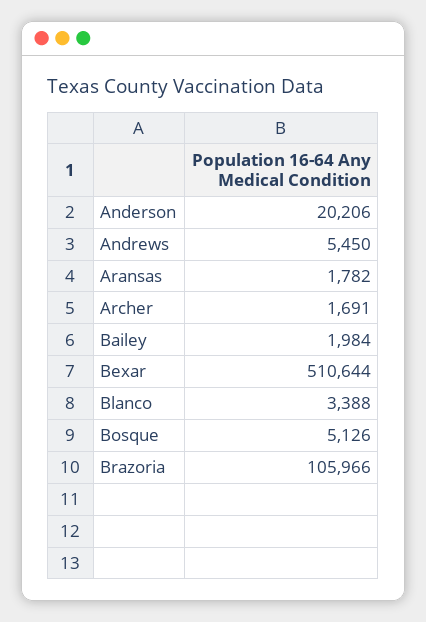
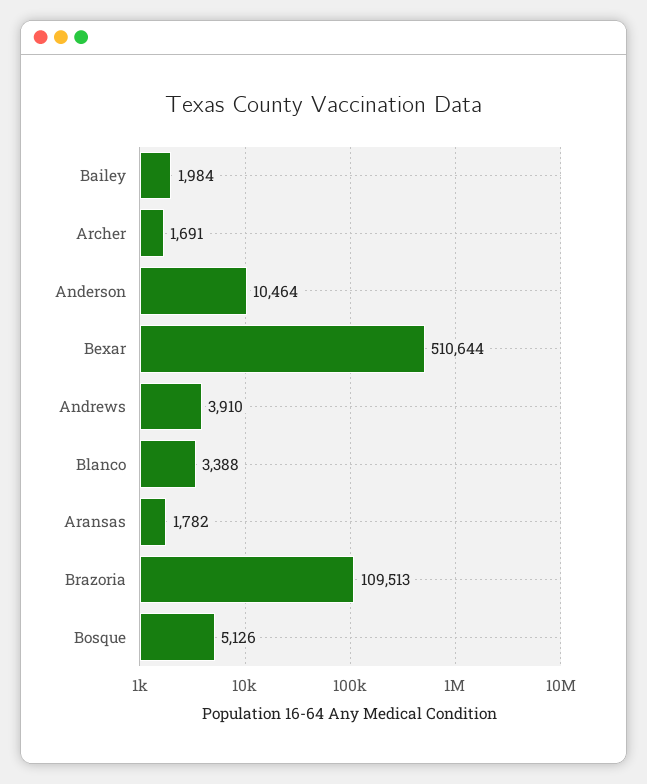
Anderson: 20206 -> 10464
Andrews: 5450 -> 3910
Brazoria: 105966 -> 109513

